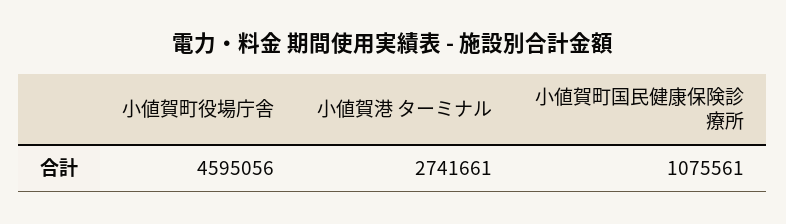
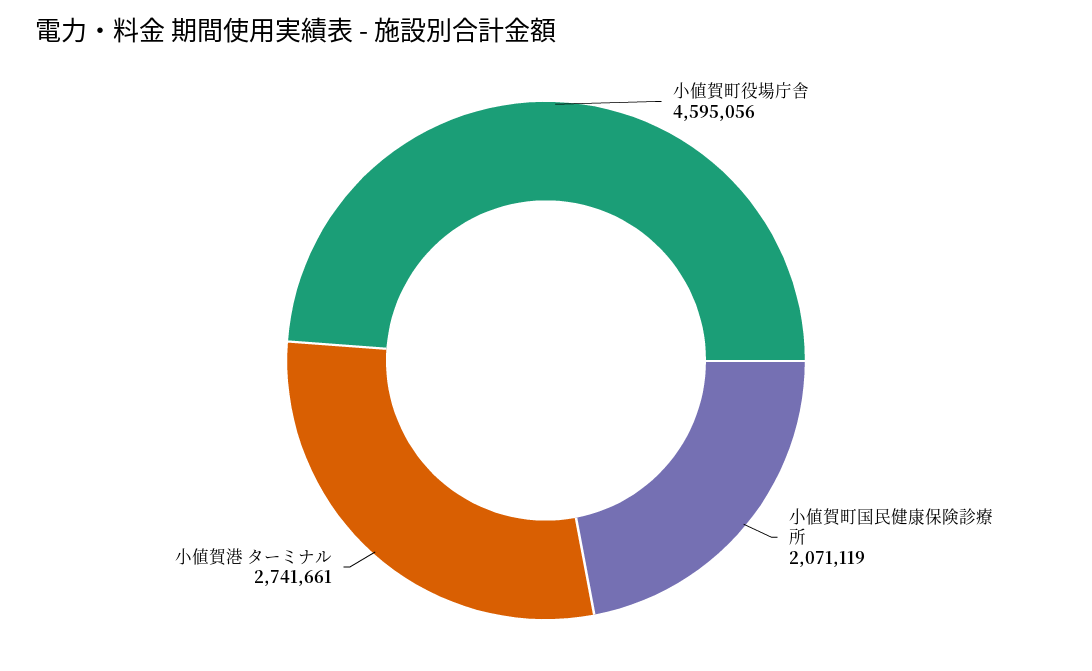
小値賀町国民健康保険診療所: 1075561 -> 2071119

